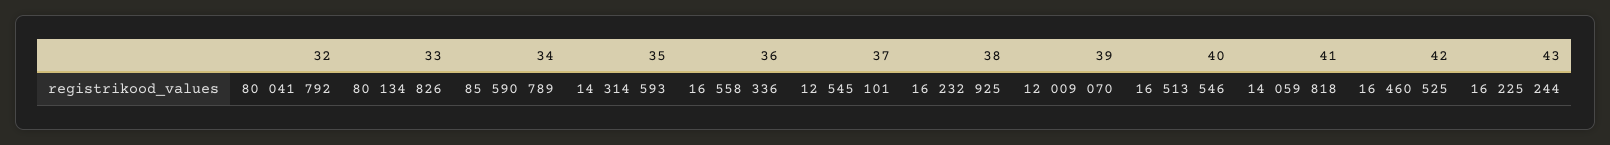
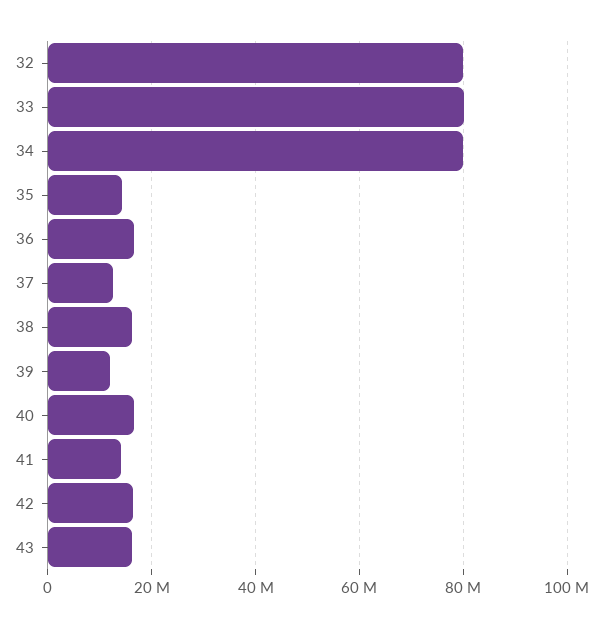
34: 85590789 -> 80000000

